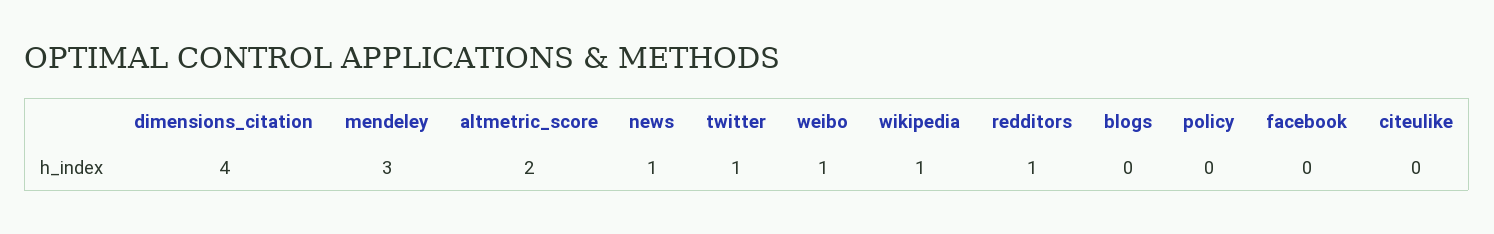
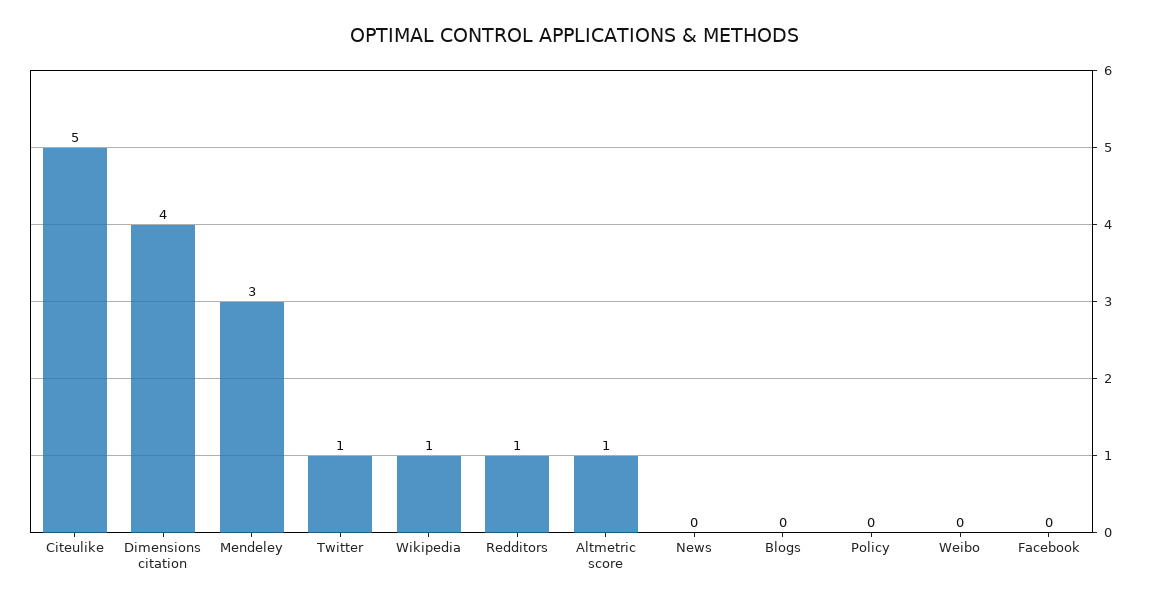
altmetric_score: 2 -> 1
news: 1 -> 0
weibo: 1 -> 0
citeulike: 0 -> 5

